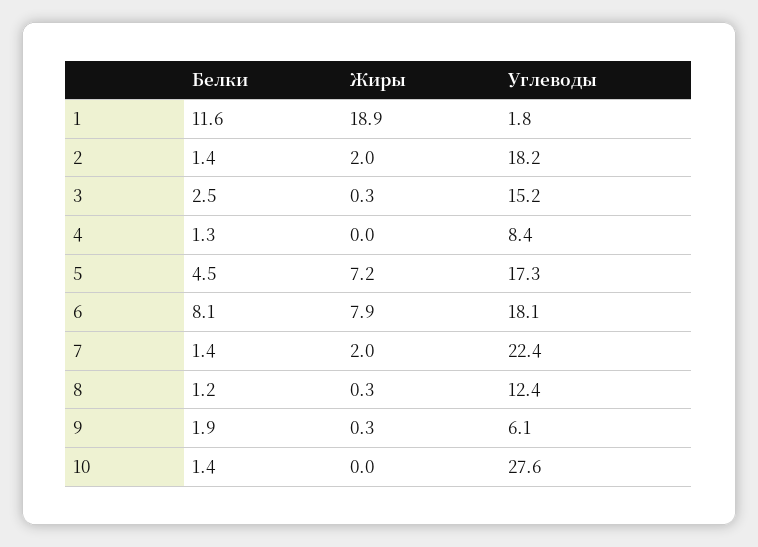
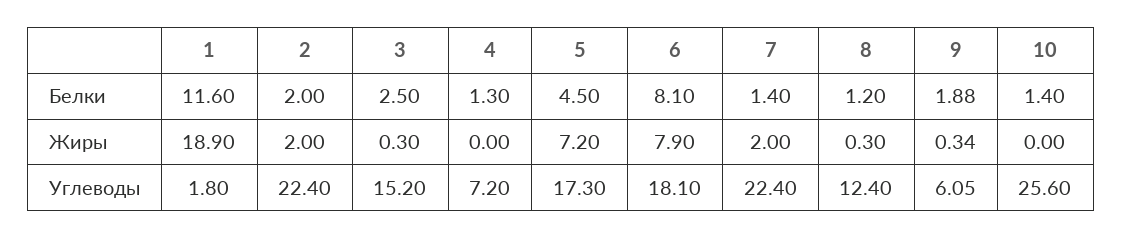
Белки, 2: 1.4 -> 2
Углеводы, 2: 18.2 -> 22.4
Углеводы, 4: 8.4 -> 7.2
Углеводы, 10: 27.6 -> 25.6

